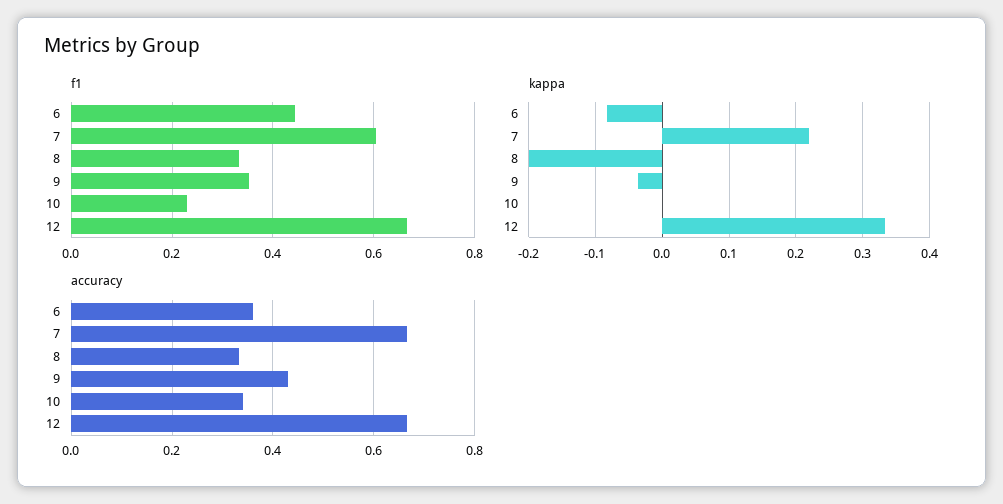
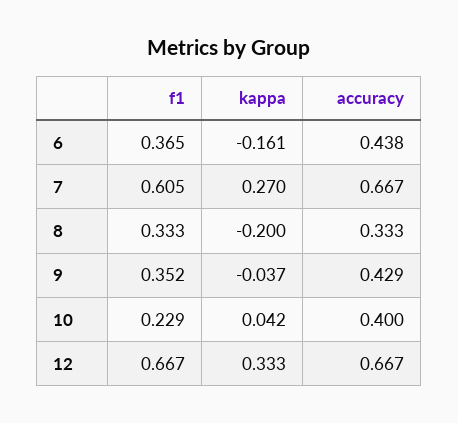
f1, 6: 0.44 -> 0.365
kappa, 6: -0.08 -> -0.161
kappa, 7: 0.22 -> 0.27
kappa, 10: 0 -> 0.042
accuracy, 6: 0.36 -> 0.438
accuracy, 10: 0.34 -> 0.4

